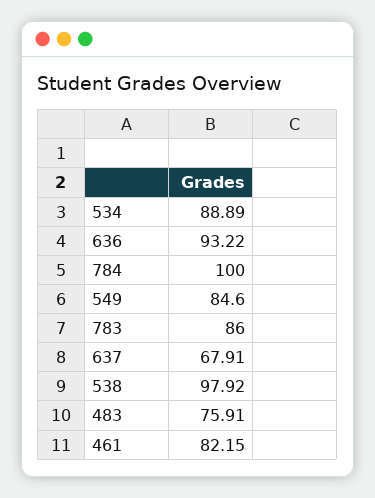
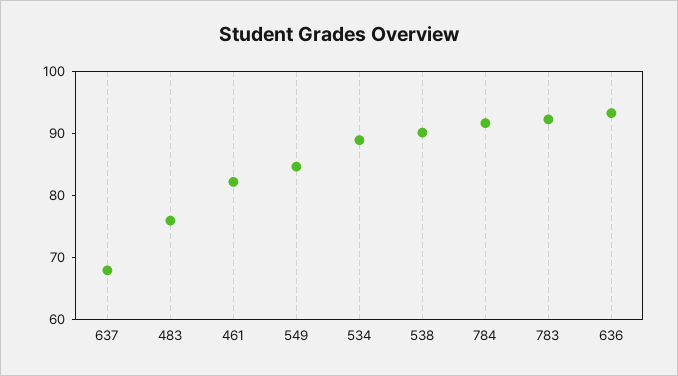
784: 100 -> 92
783: 86 -> 92
538: 97.92 -> 90

